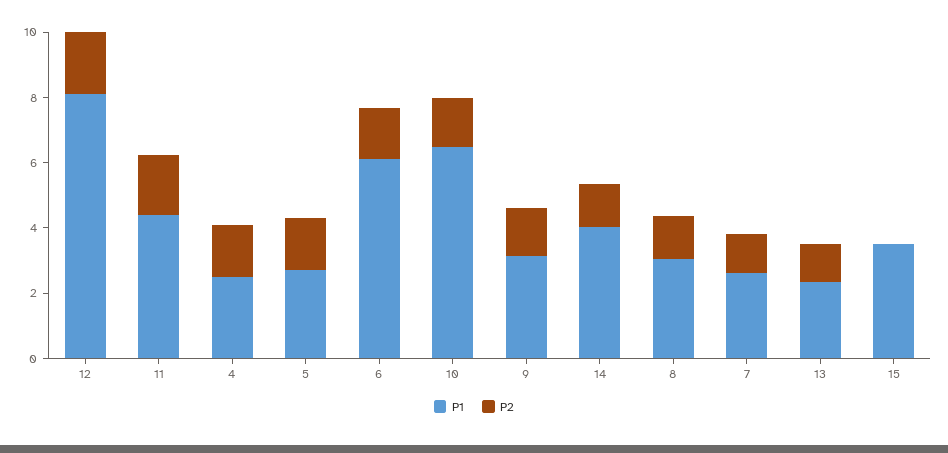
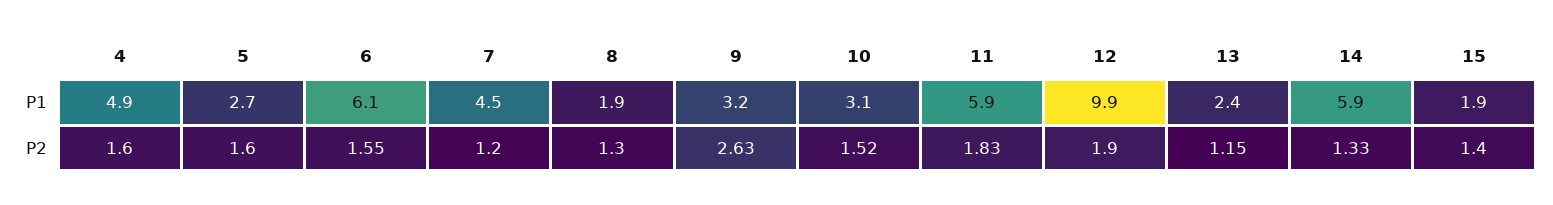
P1, 12: 8 -> 9.9
P1, 11: 4.5 -> 5.9
P1, 4: 2.5 -> 4.9
P1, 10: 6.5 -> 3.1
P2, 9: 1.5 -> 2.63
P1, 14: 4 -> 5.9
P1, 8: 3 -> 1.9
P1, 7: 2.5 -> 4.5
P1, 15: 3.5 -> 1.9
P2, 15: 0 -> 1.4

